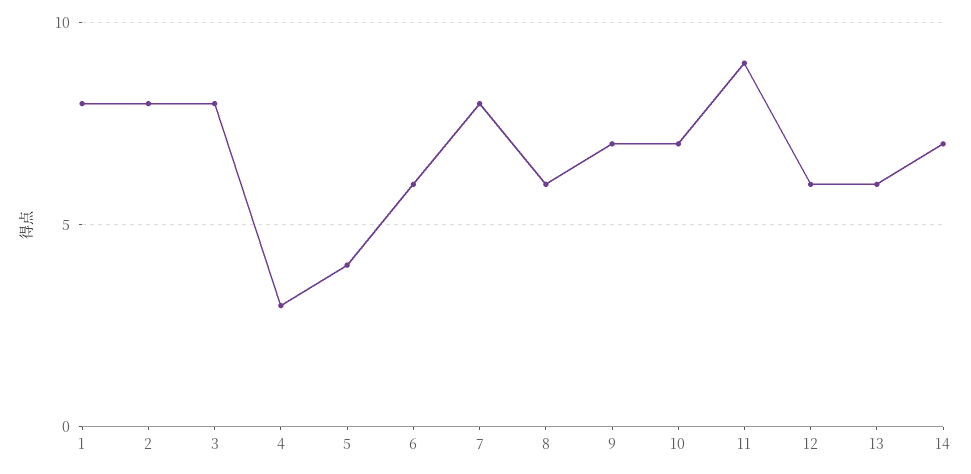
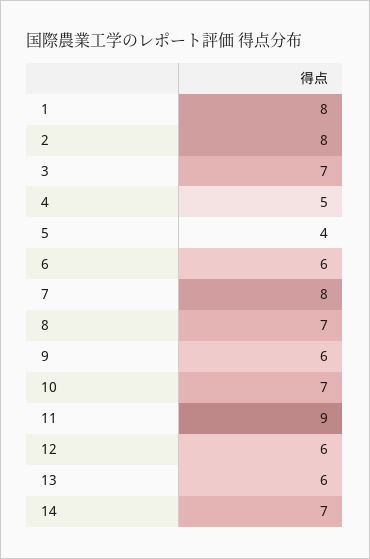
3: 8 -> 7
4: 3 -> 5
8: 6 -> 7
9: 7 -> 6

